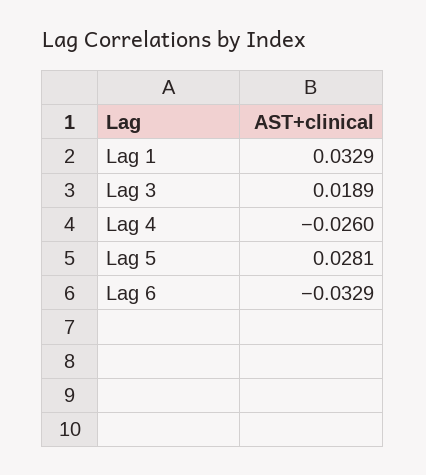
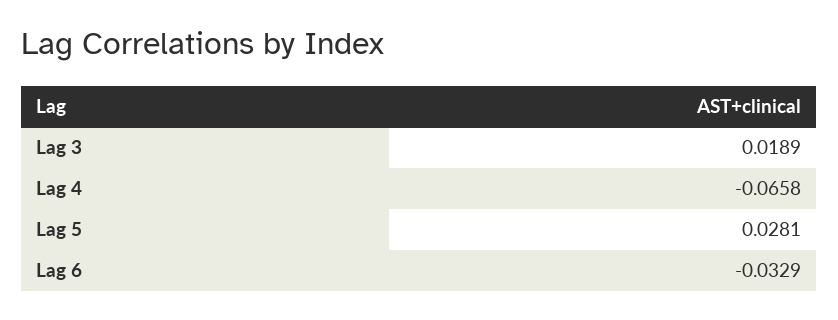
Lag 1: 0.0329 -> none
Lag 4: -0.026 -> -0.0658

